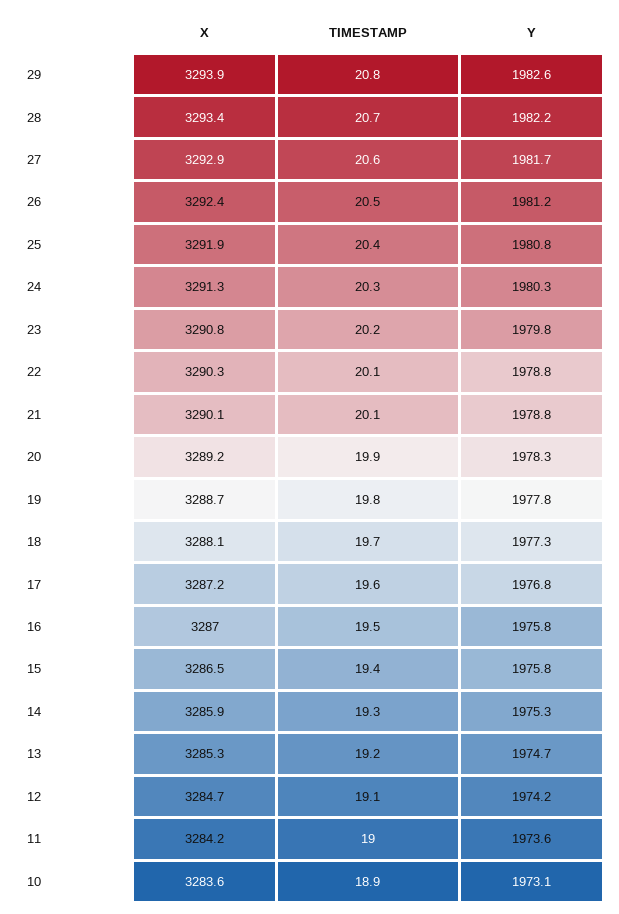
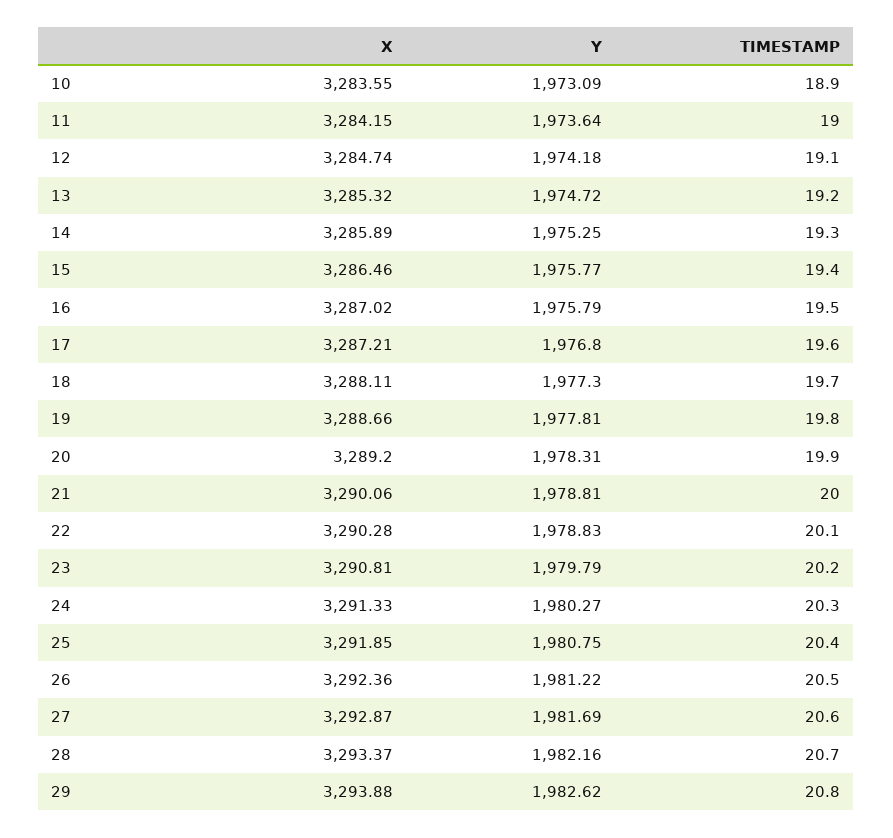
TIMESTAMP, 21: 20.1 -> 20

